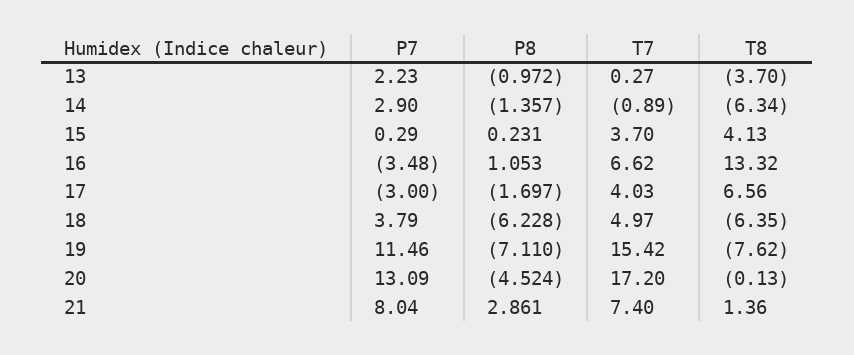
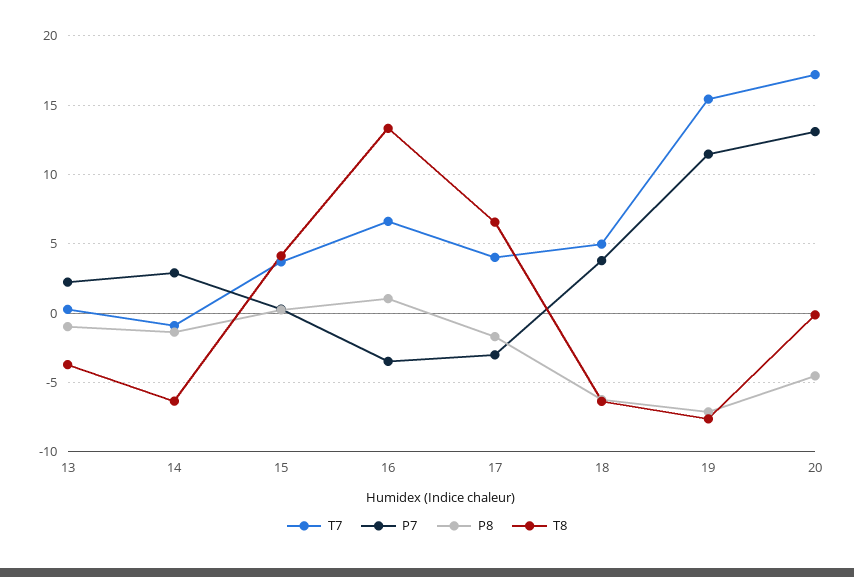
P7, 21: 8.04 -> none
P8, 21: 2.861 -> none
T7, 21: 7.4 -> none
T8, 21: 1.36 -> none

